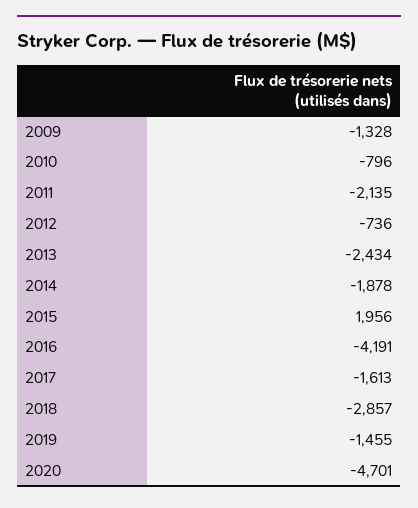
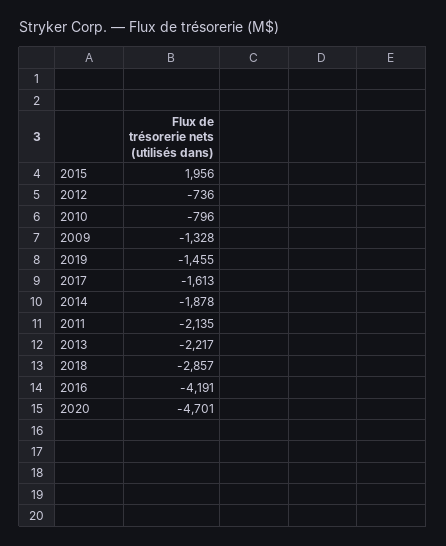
2013: -2434 -> -2217

